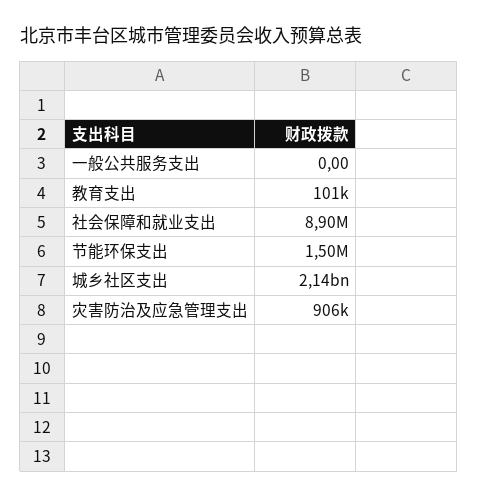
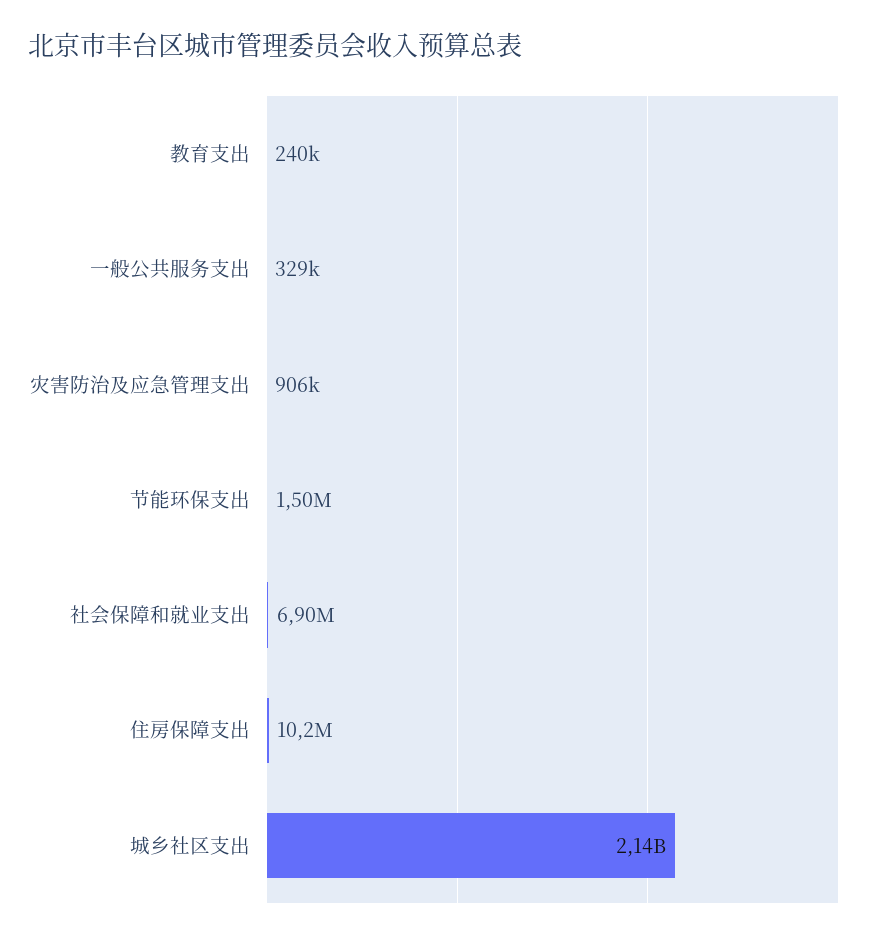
一般公共服务支出: 0 -> 329000
教育支出: 101000 -> 240000
社会保障和就业支出: 8900000 -> 6900000
住房保障支出: none -> 10200000

